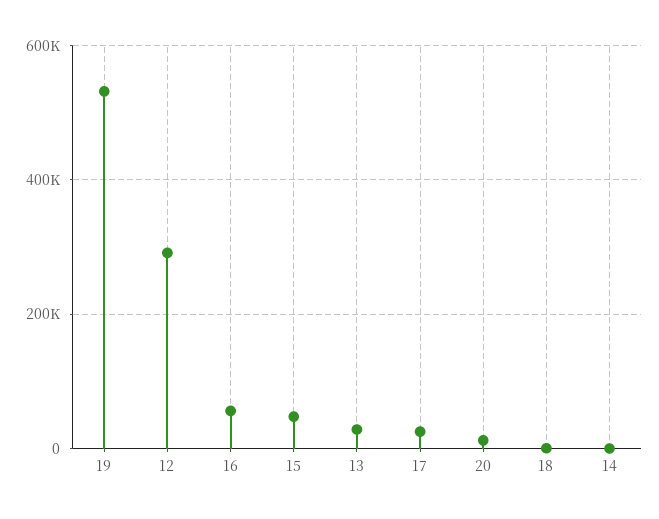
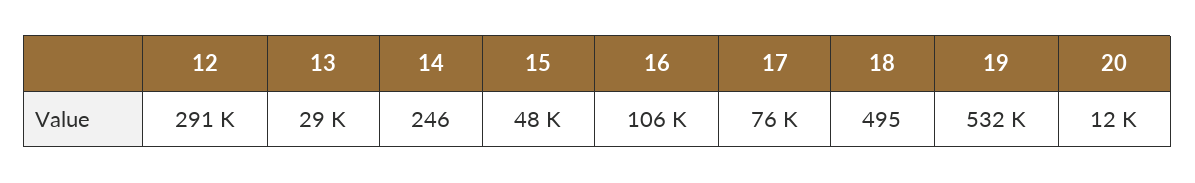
16: 60000 -> 106000
17: 20000 -> 76000

